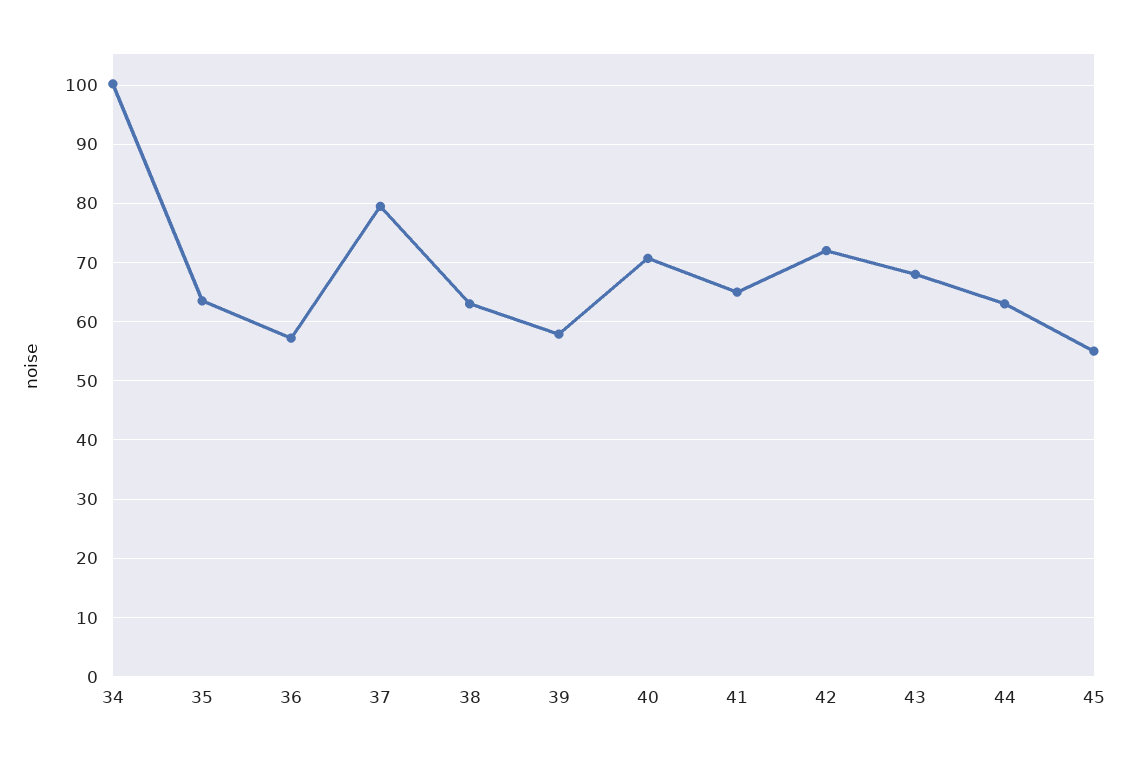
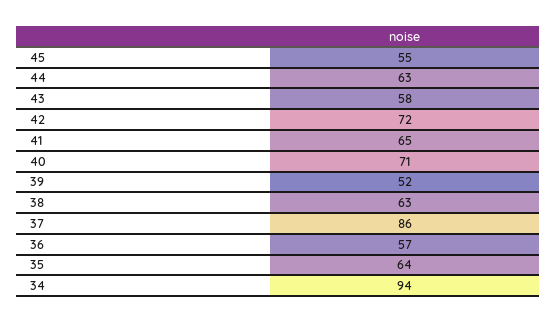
34: 100 -> 94
37: 80 -> 86
39: 58 -> 52
43: 68 -> 58

